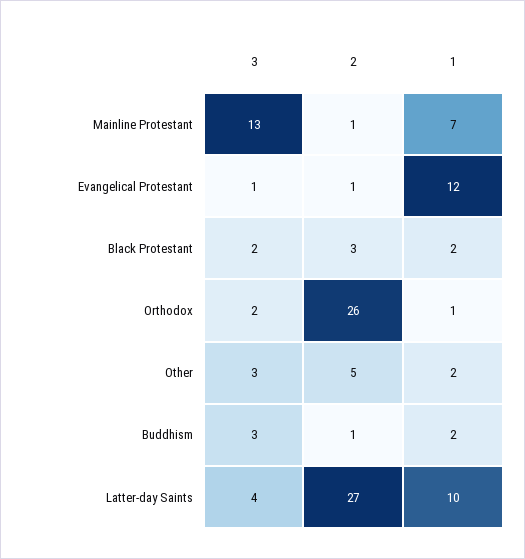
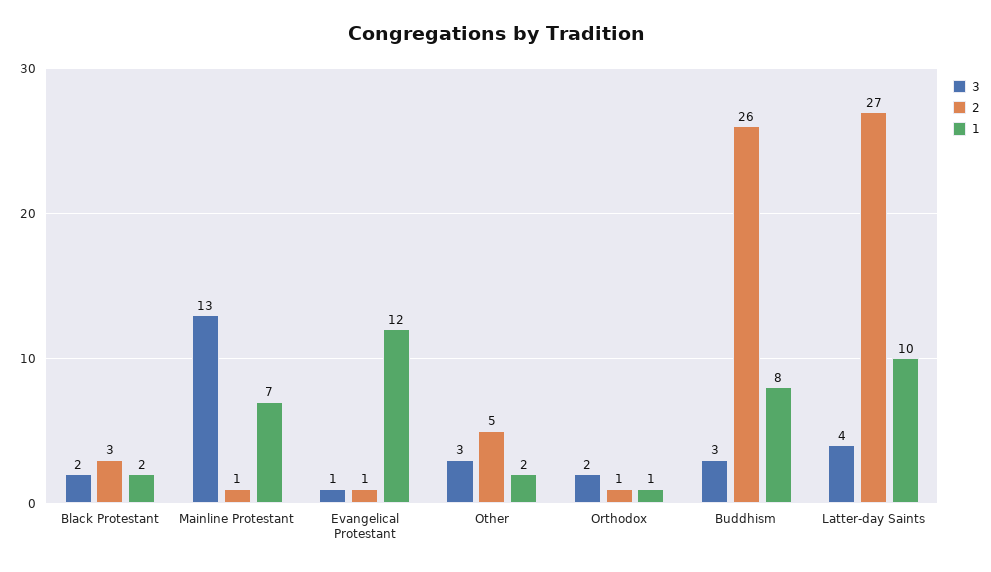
2, Orthodox: 26 -> 1
2, Buddhism: 1 -> 26
1, Buddhism: 2 -> 8

